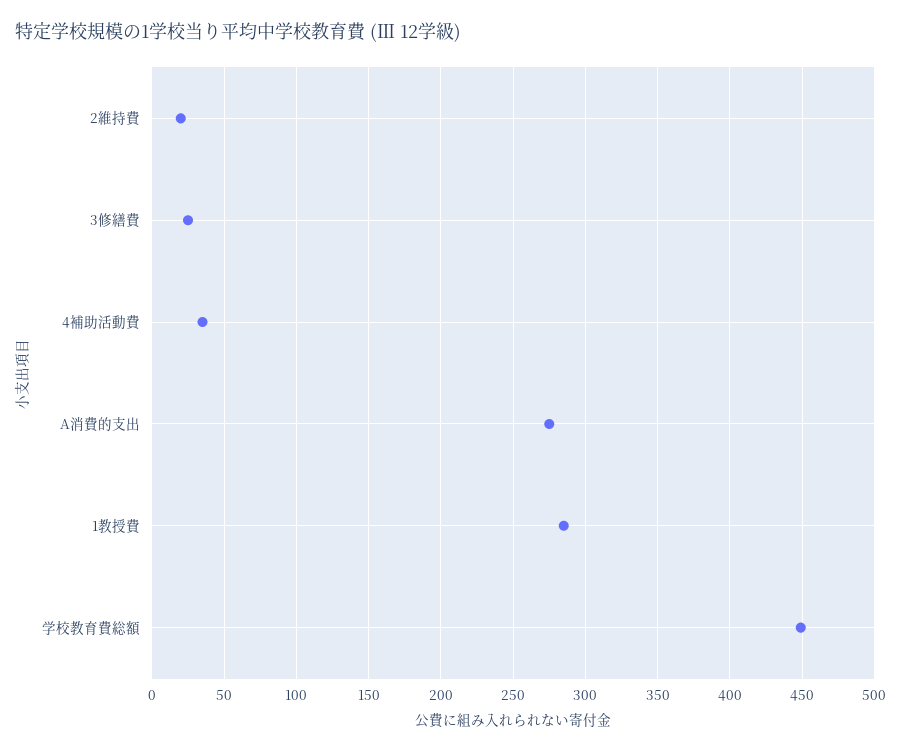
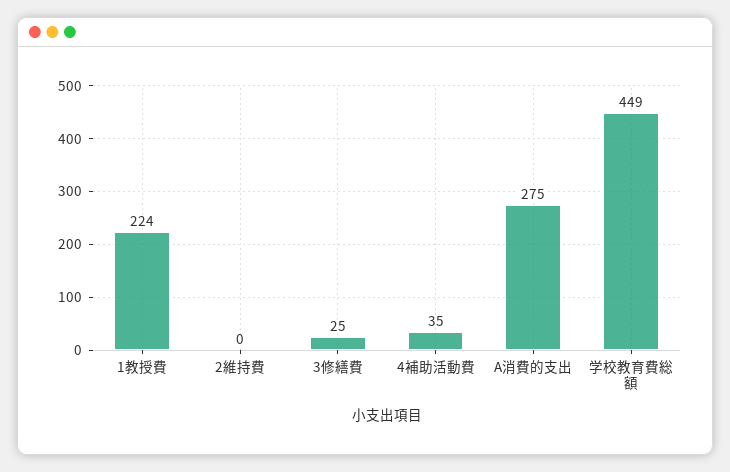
2維持費: 20 -> 0
1教授費: 285 -> 224

